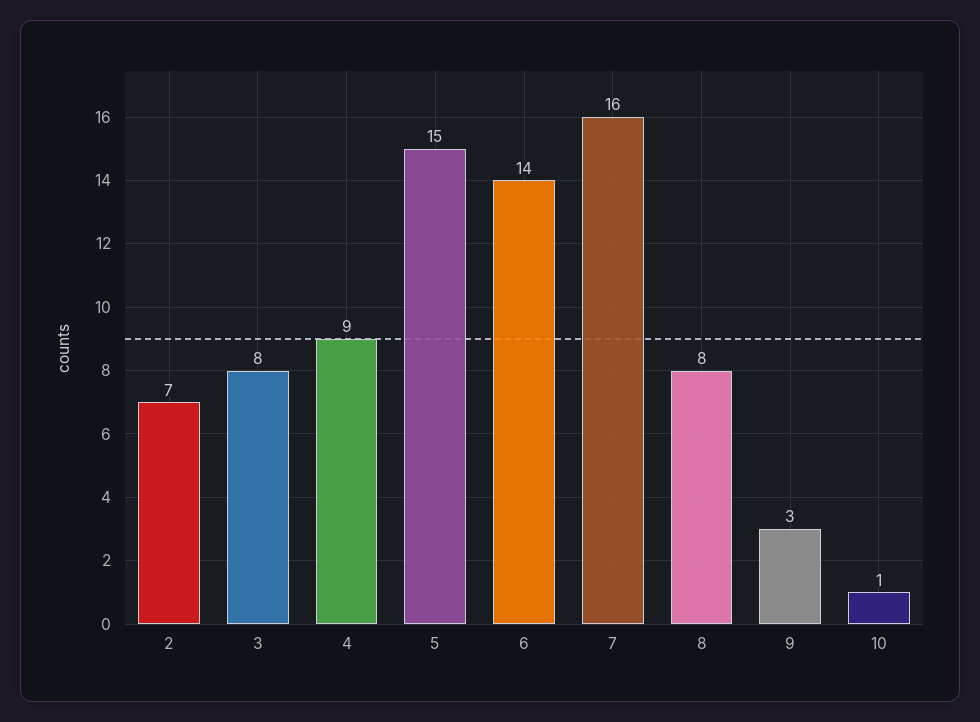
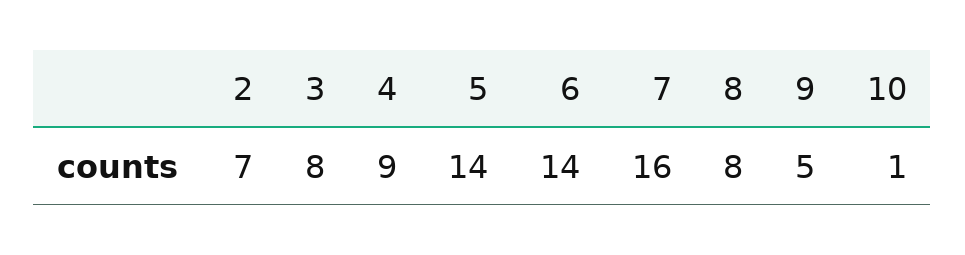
5: 15 -> 14
9: 3 -> 5

